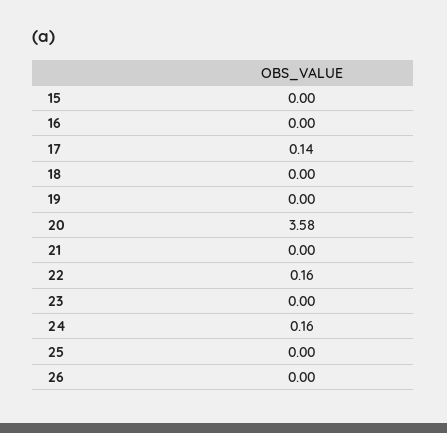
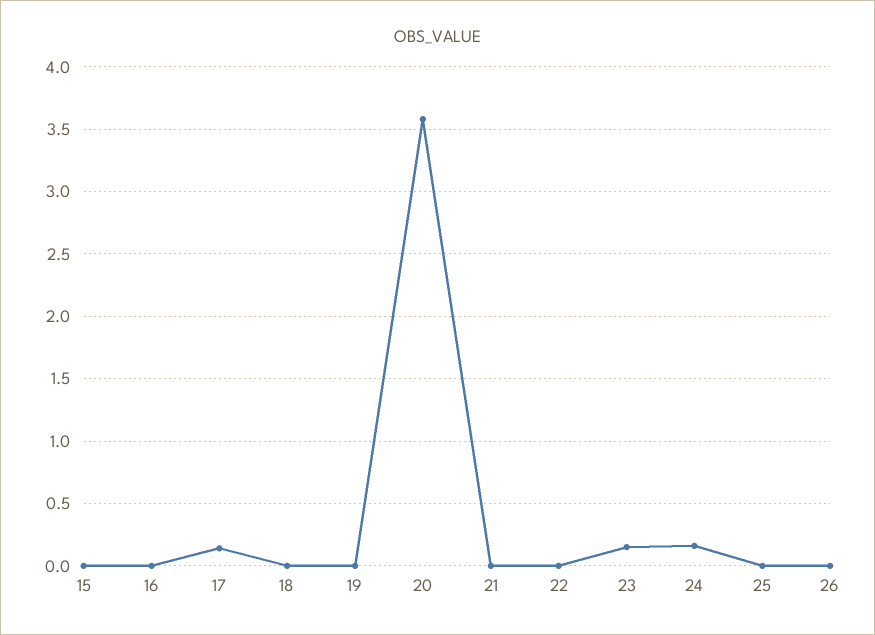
22: 0.16 -> 0
23: 0 -> 0.15

